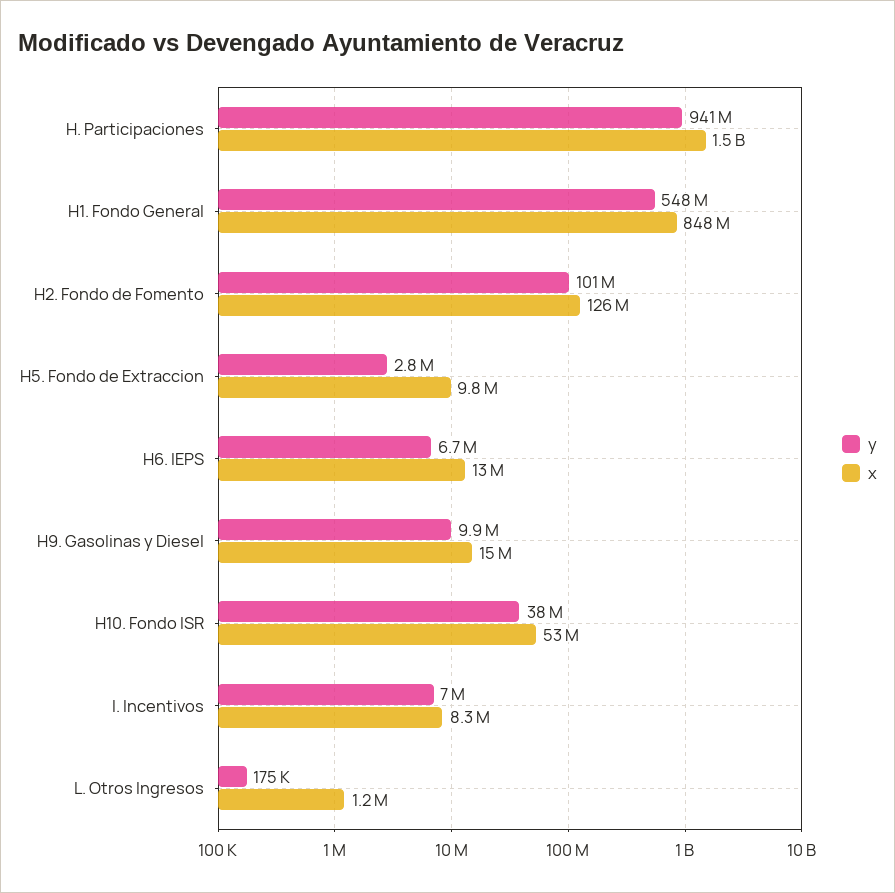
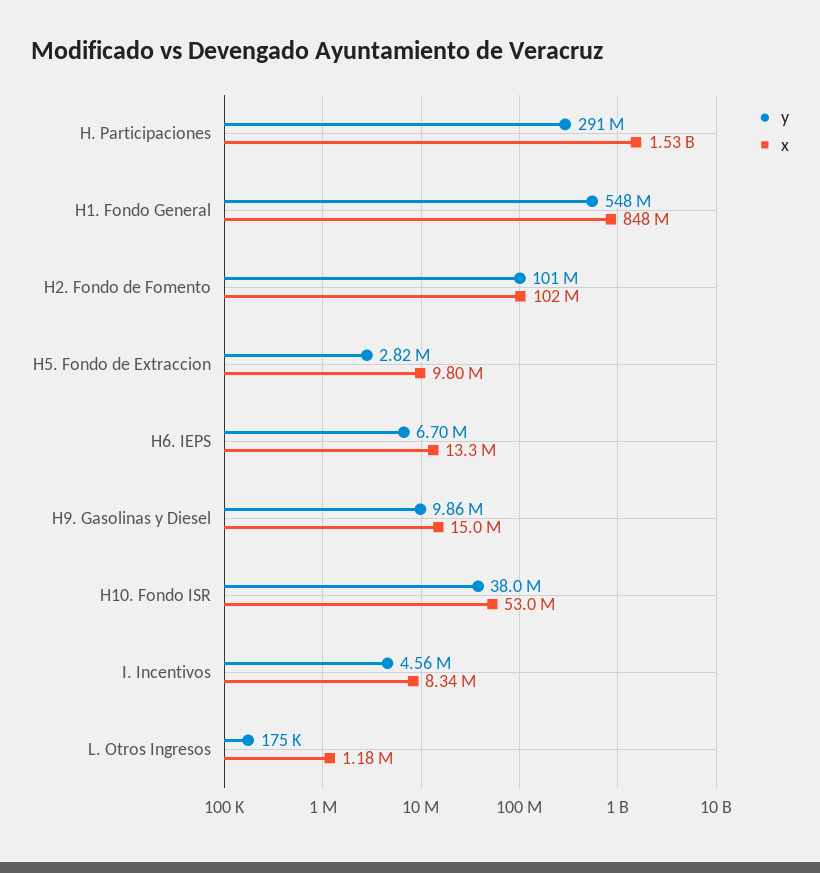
y, H. Participaciones: 941000000 -> 291000000
x, H2. Fondo de Fomento: 126000000 -> 102000000
y, I. Incentivos: 7000000 -> 4560000

